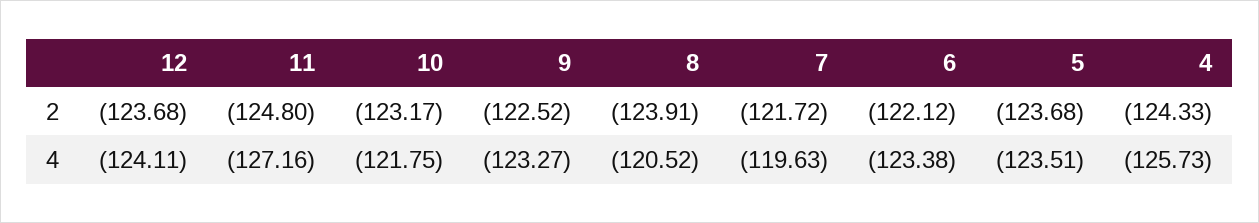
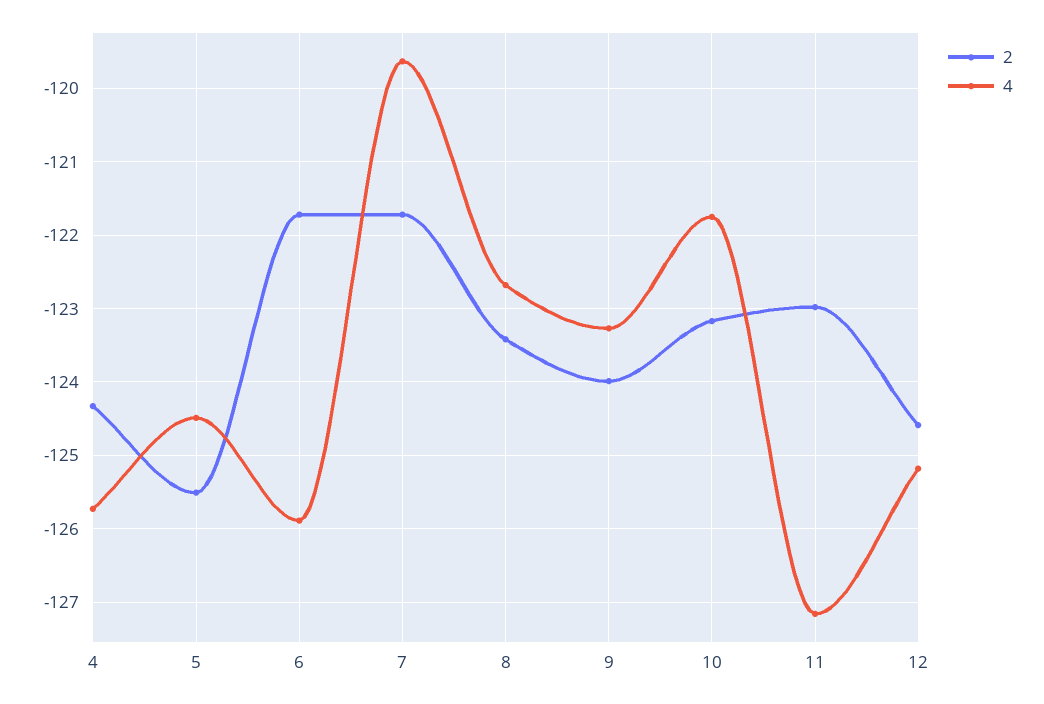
2, 12: -123.68 -> -124.6
2, 11: -124.8 -> -123
2, 9: -122.52 -> -124
2, 8: -123.91 -> -123.4
2, 6: -122.12 -> -121.7
2, 5: -123.68 -> -125.5
4, 12: -124.11 -> -125.2
4, 8: -120.52 -> -122.7
4, 6: -123.38 -> -125.9
4, 5: -123.51 -> -124.5

